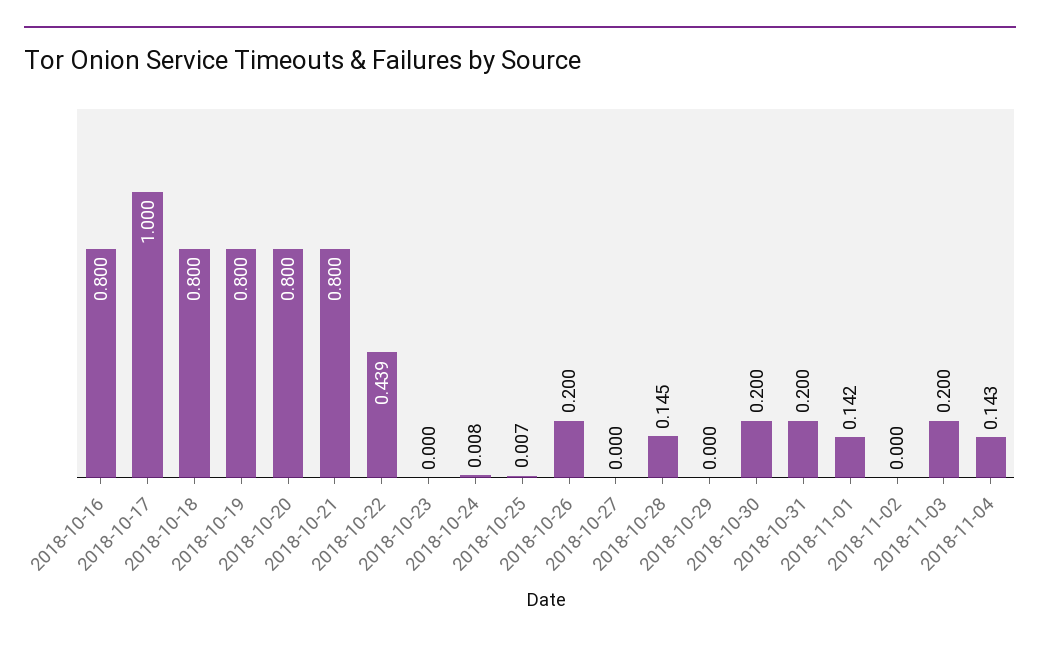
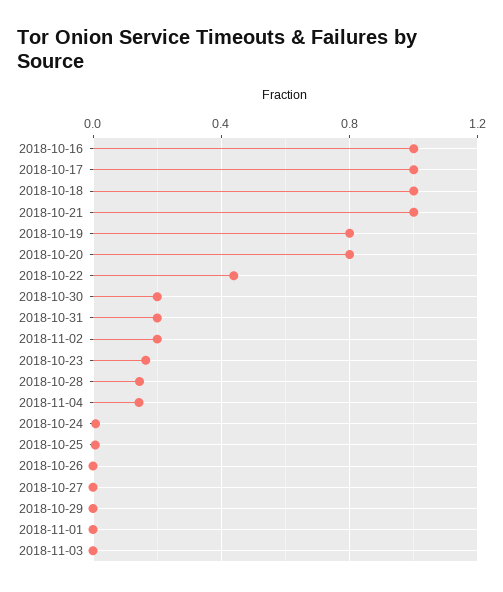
2018-10-16: 0.8 -> 1
2018-10-18: 0.8 -> 1
2018-10-21: 0.8 -> 1
2018-10-23: 0 -> 0.15
2018-10-26: 0.2 -> 0
2018-11-01: 0.142 -> 0
2018-11-02: 0 -> 0.2
2018-11-03: 0.2 -> 0

